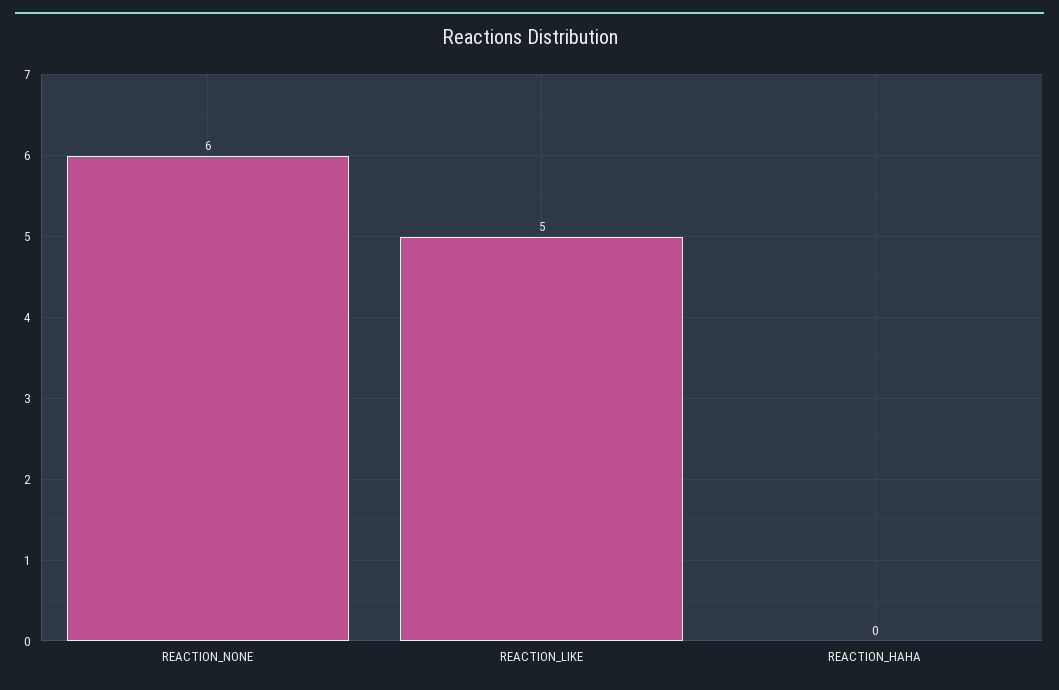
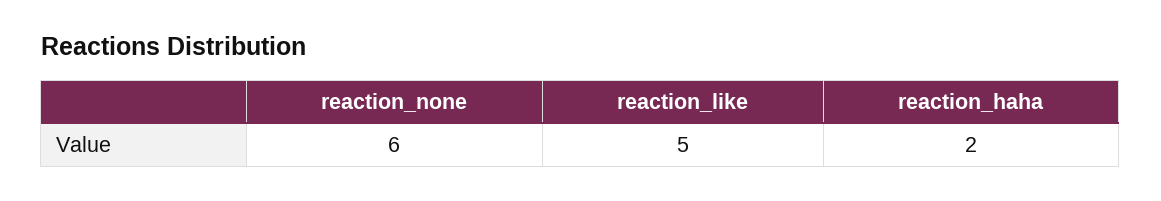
REACTION_HAHA: 0 -> 2

